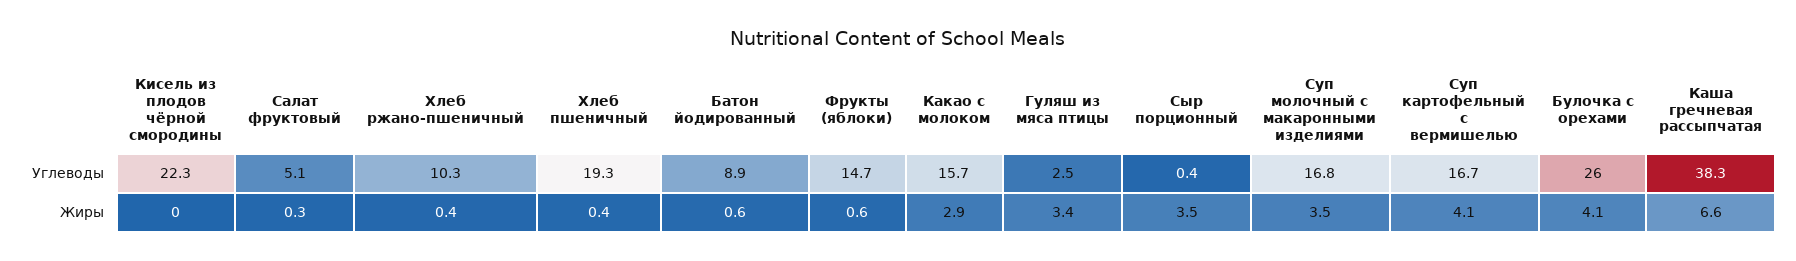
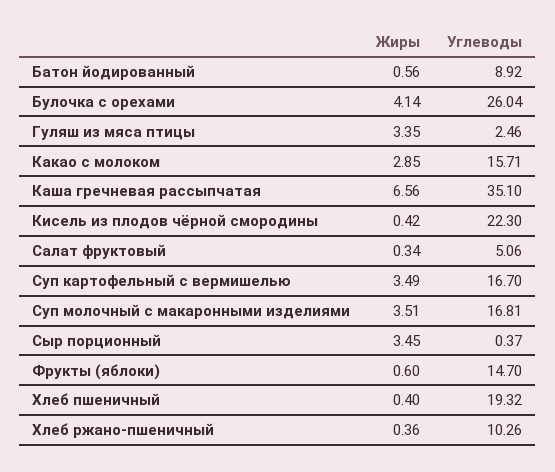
Каша гречневая рассыпчатая, Углеводы: 38.3 -> 35.1
Кисель из плодов чёрной смородины, Жиры: 0 -> 0.42
Суп картофельный с вермишелью, Жиры: 4.1 -> 3.49

